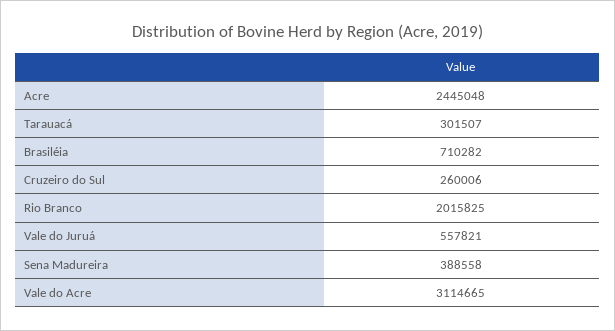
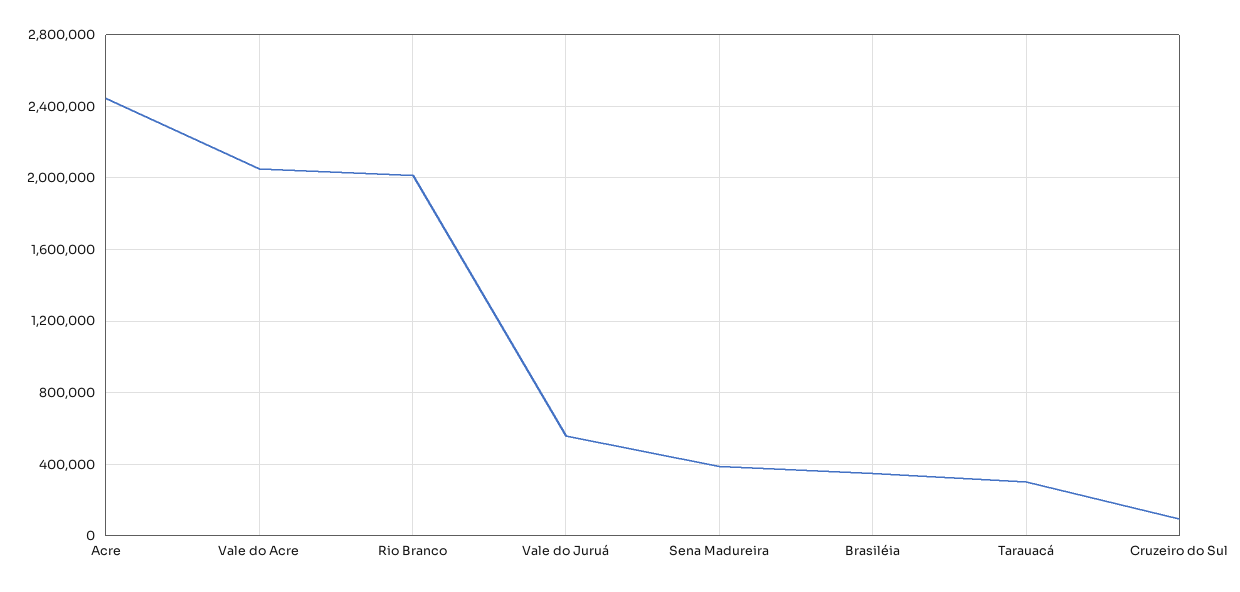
Brasiléia: 710282 -> 350000
Cruzeiro do Sul: 260006 -> 100000
Vale do Acre: 3114665 -> 2050000

